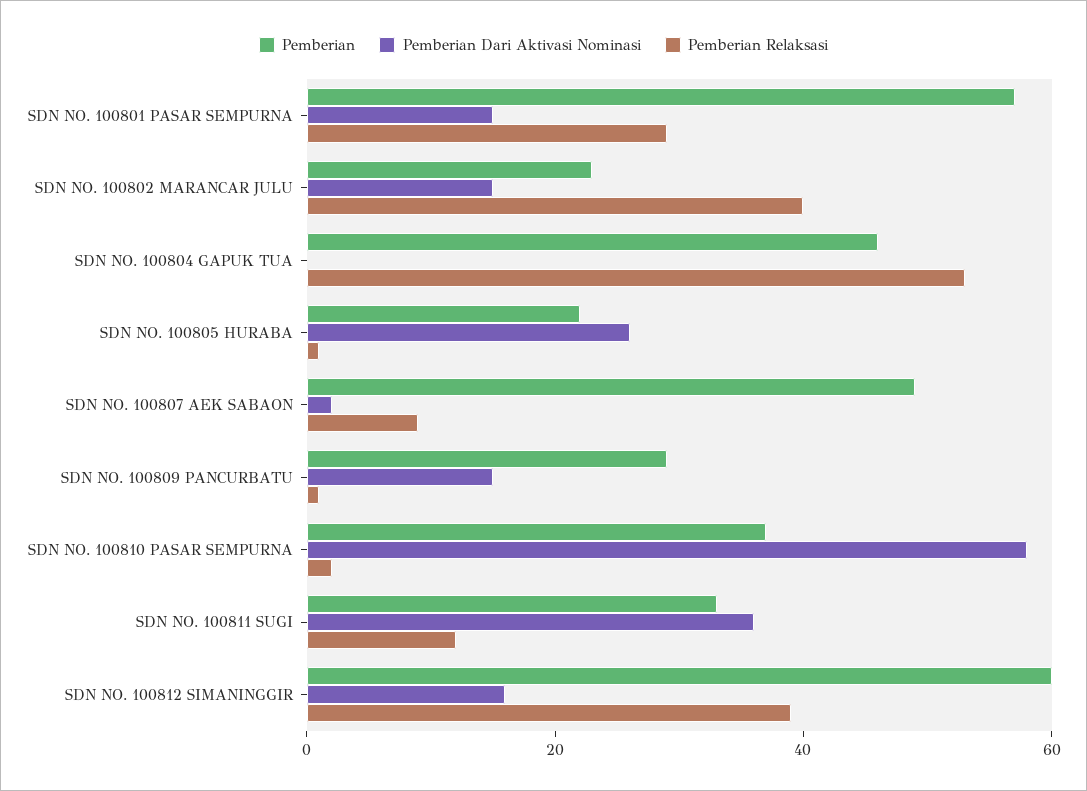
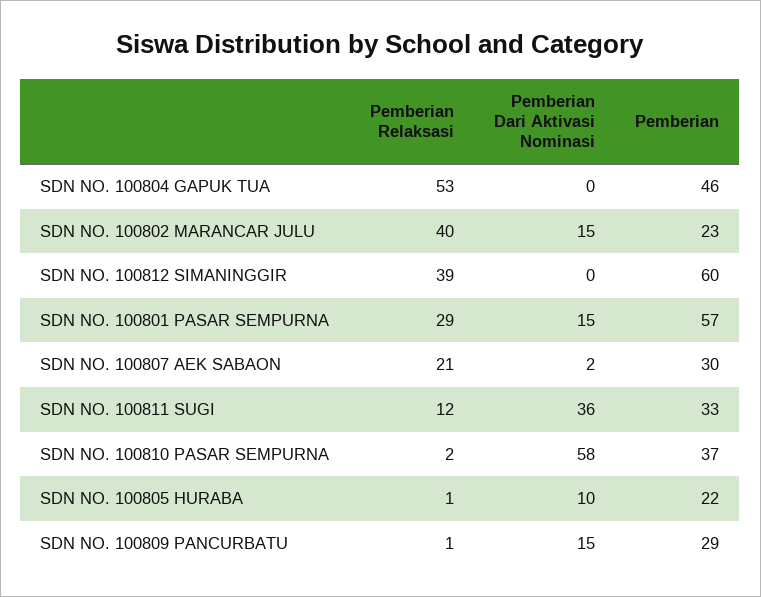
Pemberian Dari Aktivasi Nominasi, SDN NO. 100805 HURABA: 25 -> 10
Pemberian, SDN NO. 100807 AEK SABAON: 50 -> 30
Pemberian Relaksasi, SDN NO. 100807 AEK SABAON: 10 -> 21
Pemberian Dari Aktivasi Nominasi, SDN NO. 100812 SIMANINGGIR: 15 -> 0

